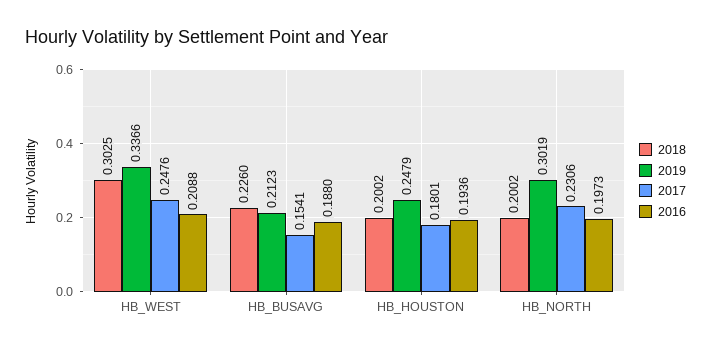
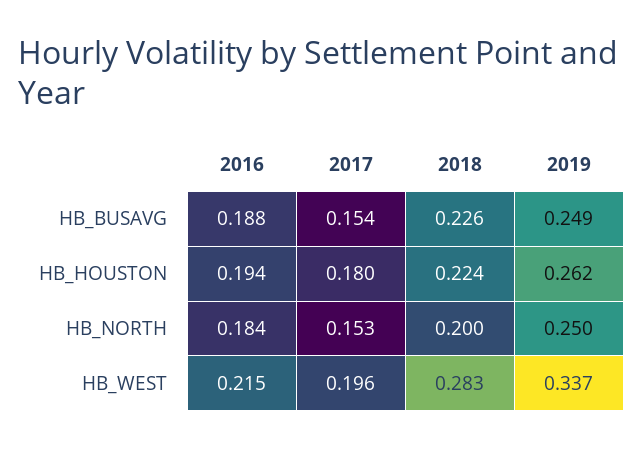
2018, HB_WEST: 0.3025 -> 0.283
2017, HB_WEST: 0.2476 -> 0.196
2016, HB_WEST: 0.2088 -> 0.215
2019, HB_BUSAVG: 0.2123 -> 0.249
2018, HB_HOUSTON: 0.2002 -> 0.224
2019, HB_HOUSTON: 0.2479 -> 0.262
2019, HB_NORTH: 0.3019 -> 0.25
2017, HB_NORTH: 0.2306 -> 0.153
2016, HB_NORTH: 0.1973 -> 0.184

